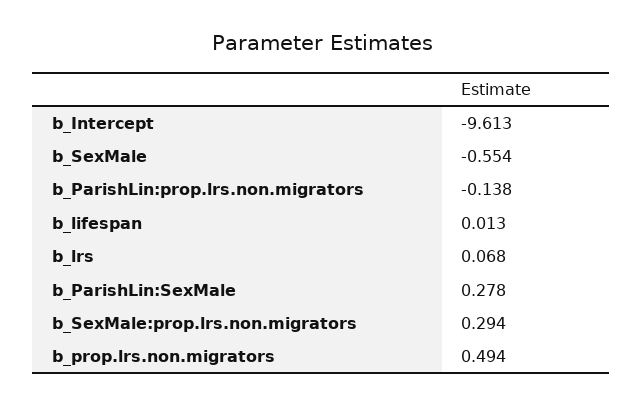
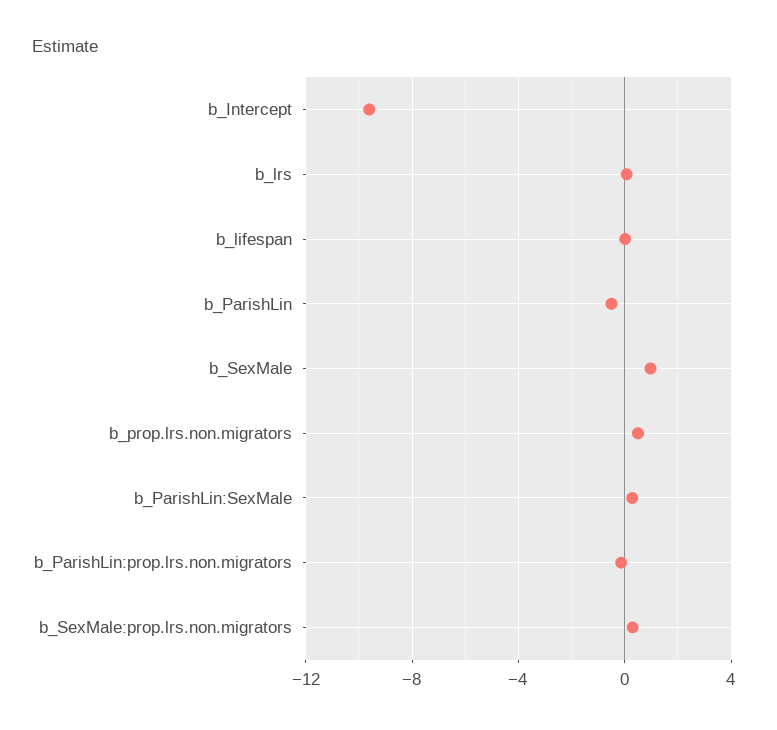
b_SexMale: -0.554 -> 1
b_ParishLin: none -> -0.5

